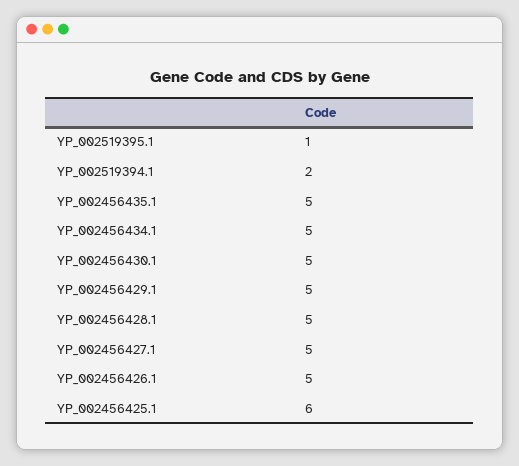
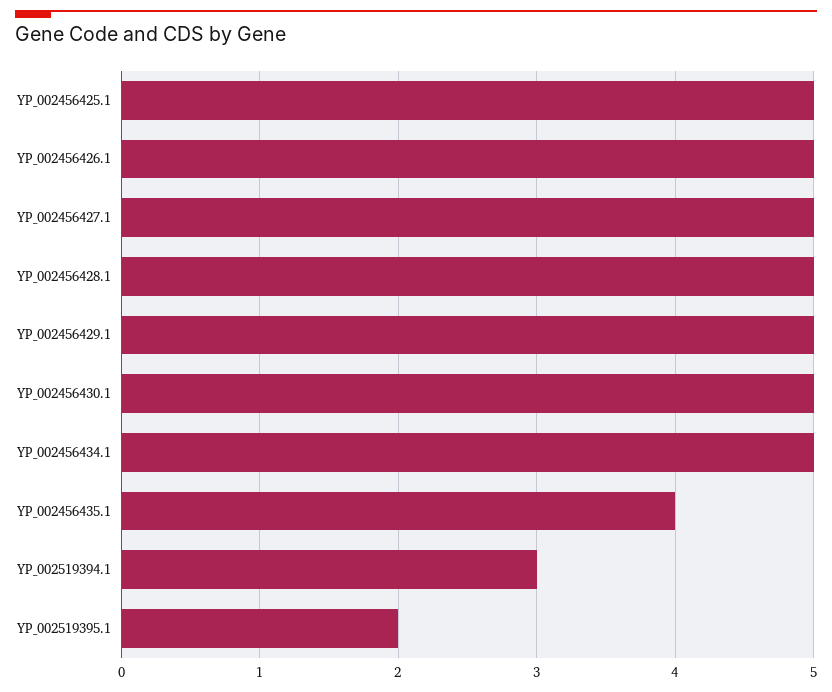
YP_002519395.1: 1 -> 2
YP_002519394.1: 2 -> 3
YP_002456435.1: 5 -> 4
YP_002456425.1: 6 -> 5

